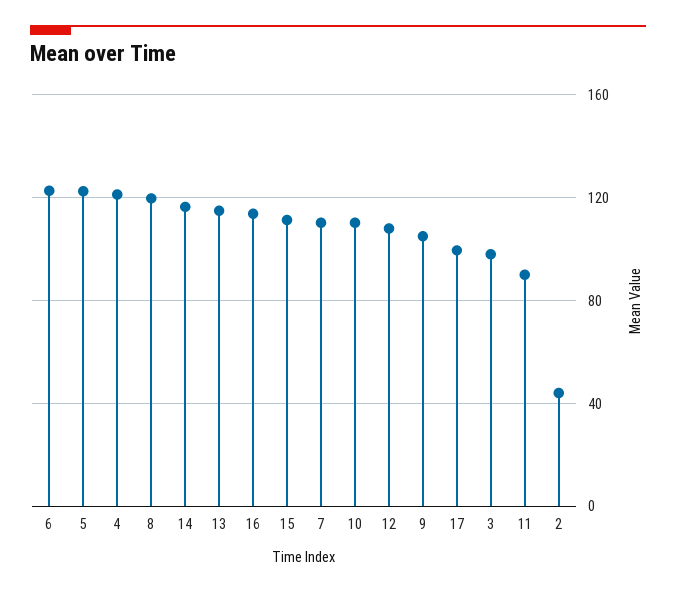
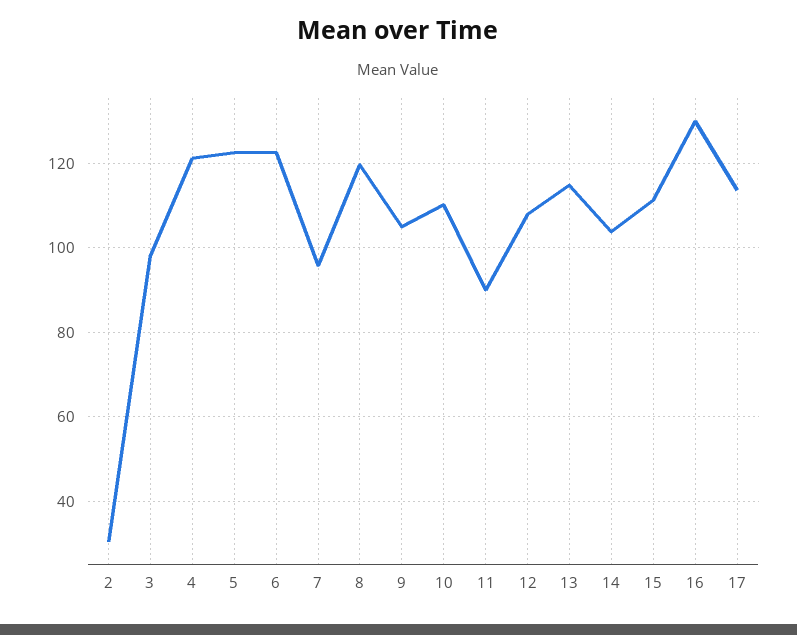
14: 115 -> 104
16: 115 -> 130
7: 110 -> 96
17: 100 -> 114
2: 45 -> 30

